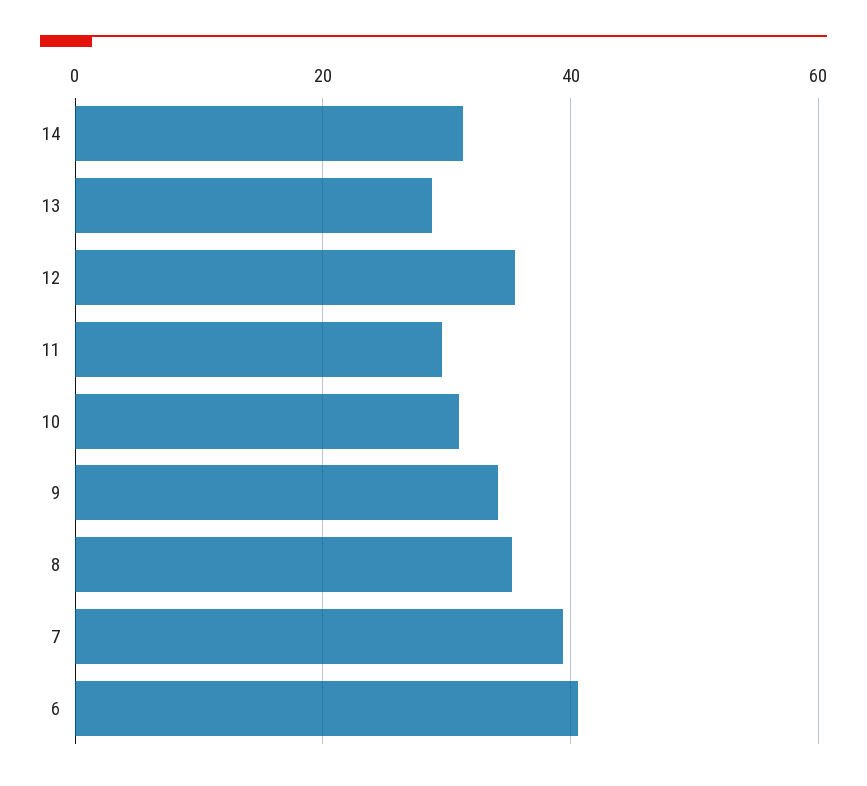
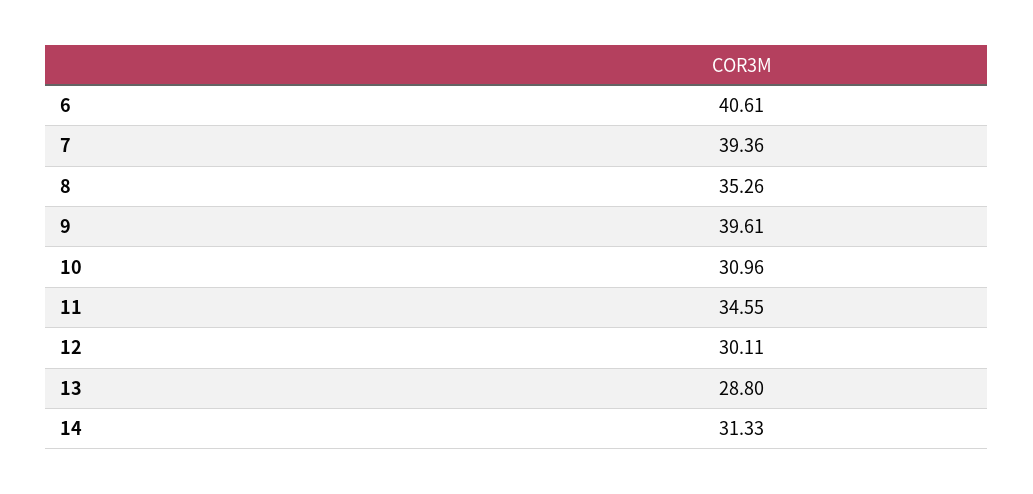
12: 36 -> 30.11
11: 30 -> 34.55
9: 34 -> 39.61

